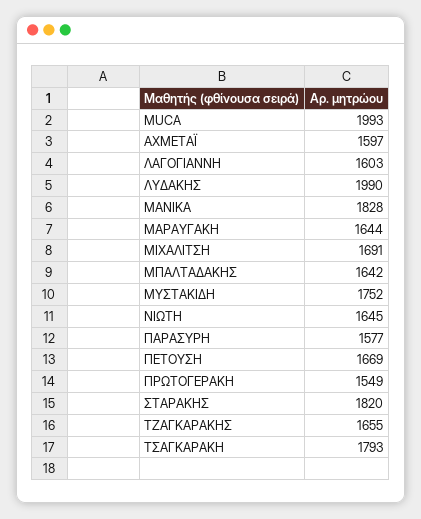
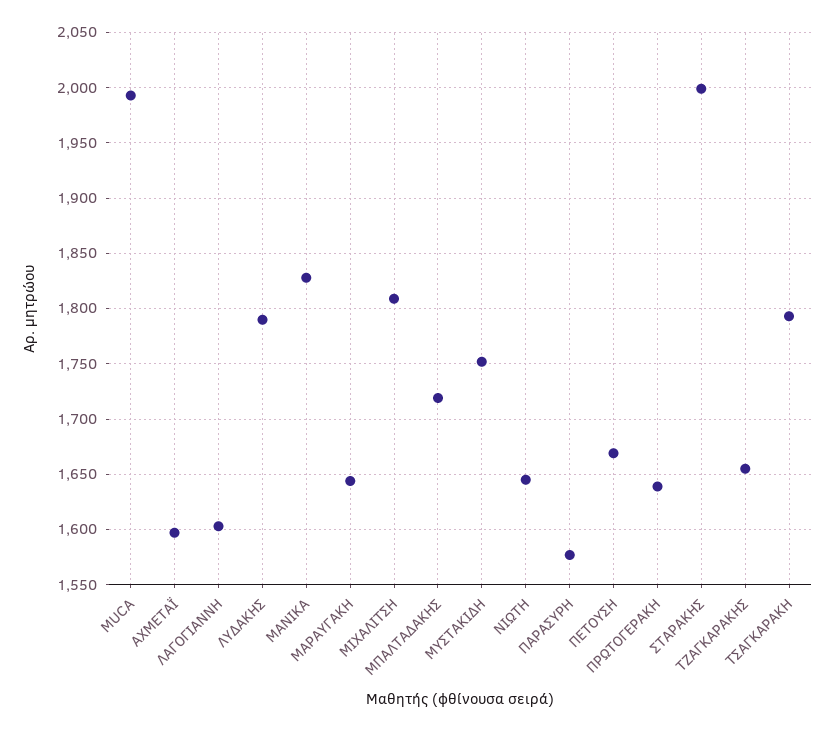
ΛΥΔΑΚΗΣ: 1990 -> 1790
ΜΙΧΑΛΙΤΣΗ: 1691 -> 1810
ΜΠΑΛΤΑΔΑΚΗΣ: 1642 -> 1720
ΠΡΩΤΟΓΕΡΑΚΗ: 1549 -> 1640
ΣΤΑΡΑΚΗΣ: 1820 -> 2000

